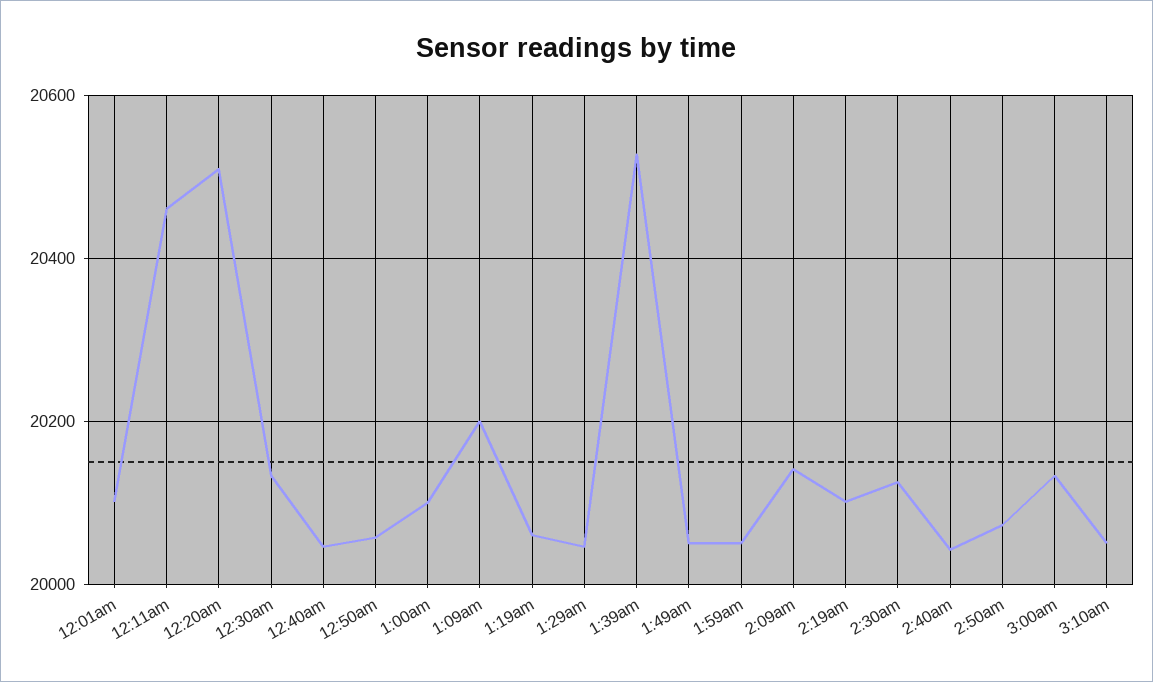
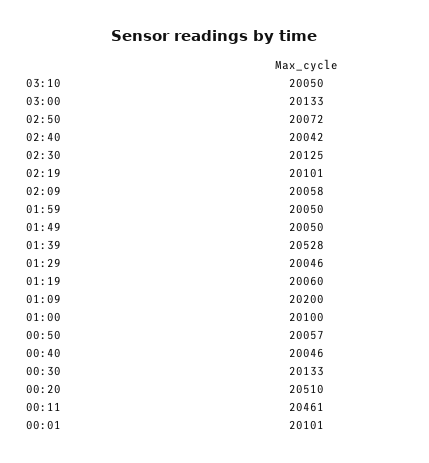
2:09am: 20140 -> 20058

